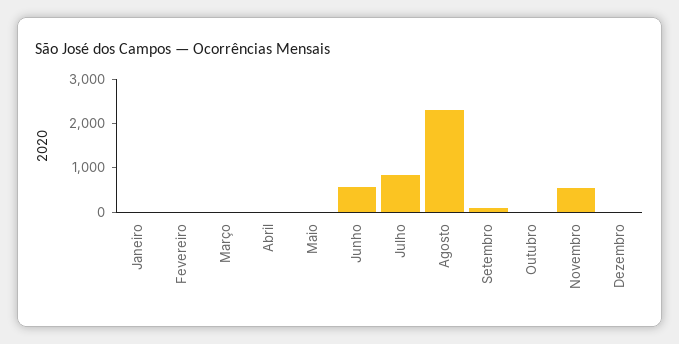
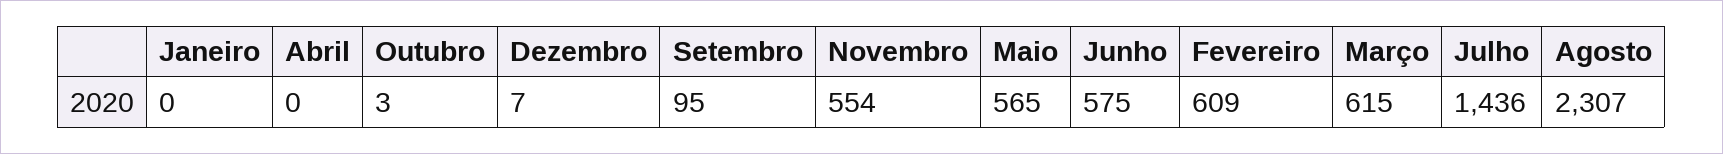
Fevereiro: 0 -> 609
Março: 0 -> 615
Maio: 0 -> 565
Julho: 800 -> 1436

